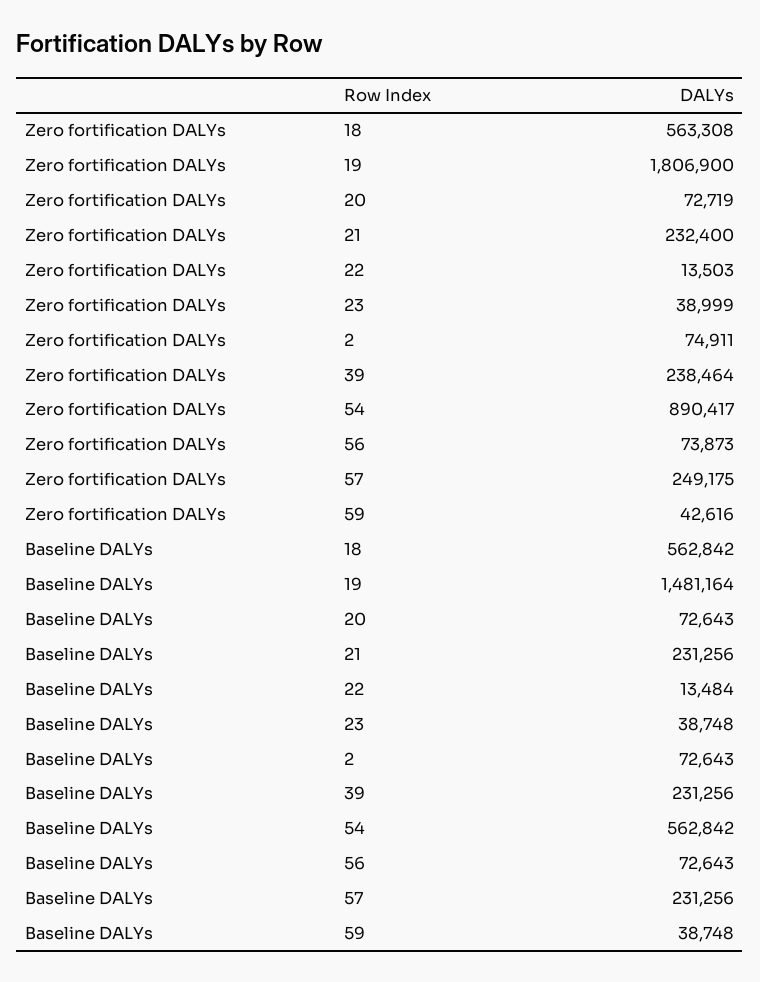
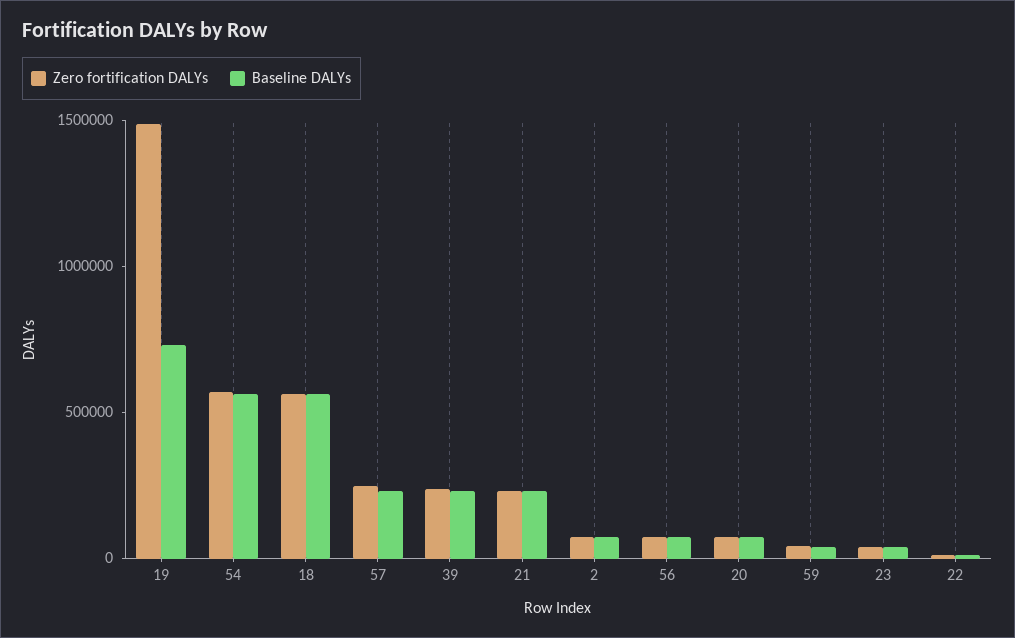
Zero fortification DALYs, 19: 1806900 -> 1500000
Zero fortification DALYs, 54: 890417 -> 600000
Baseline DALYs, 19: 1481164 -> 700000

